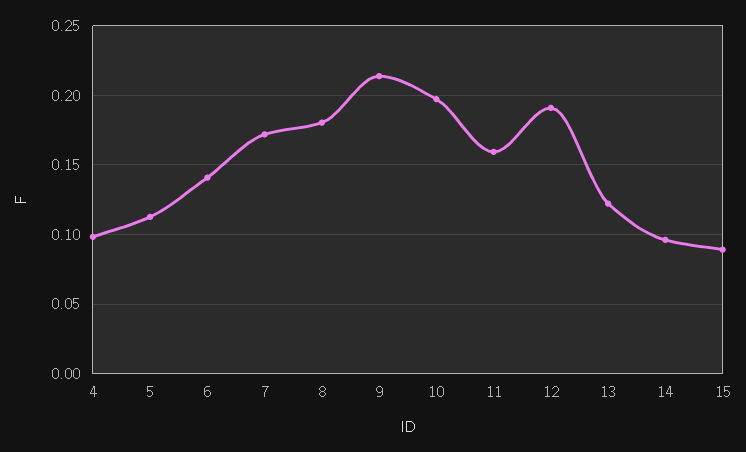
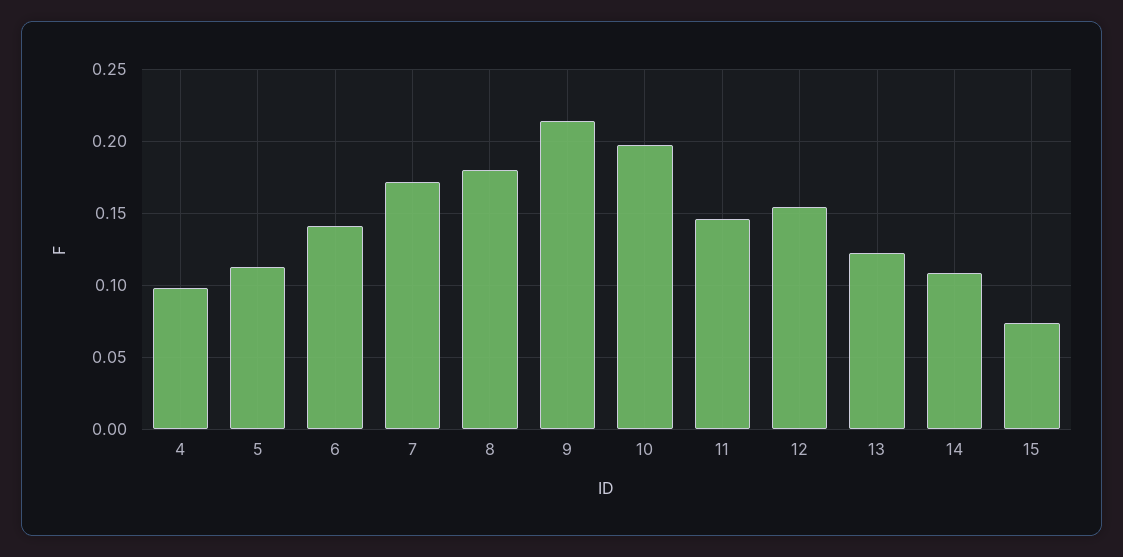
11: 0.16 -> 0.145
12: 0.19 -> 0.155
14: 0.095 -> 0.11
15: 0.09 -> 0.075

